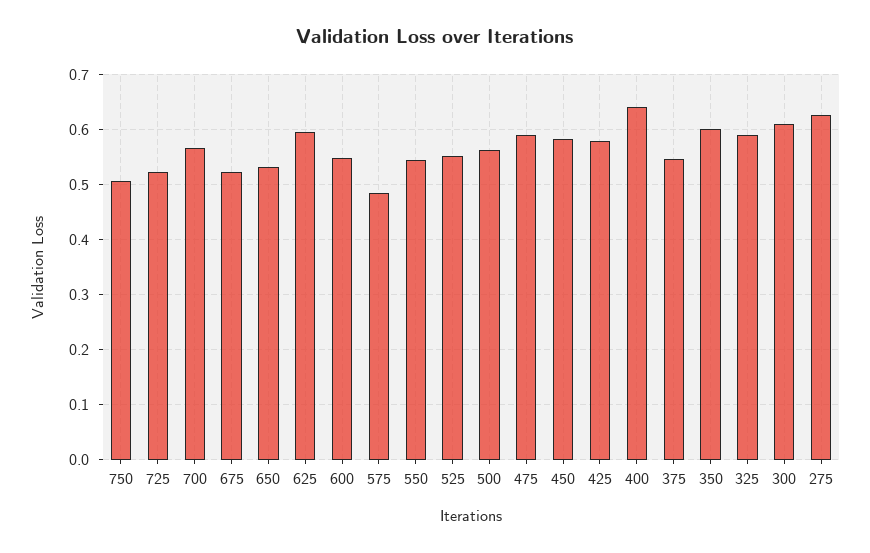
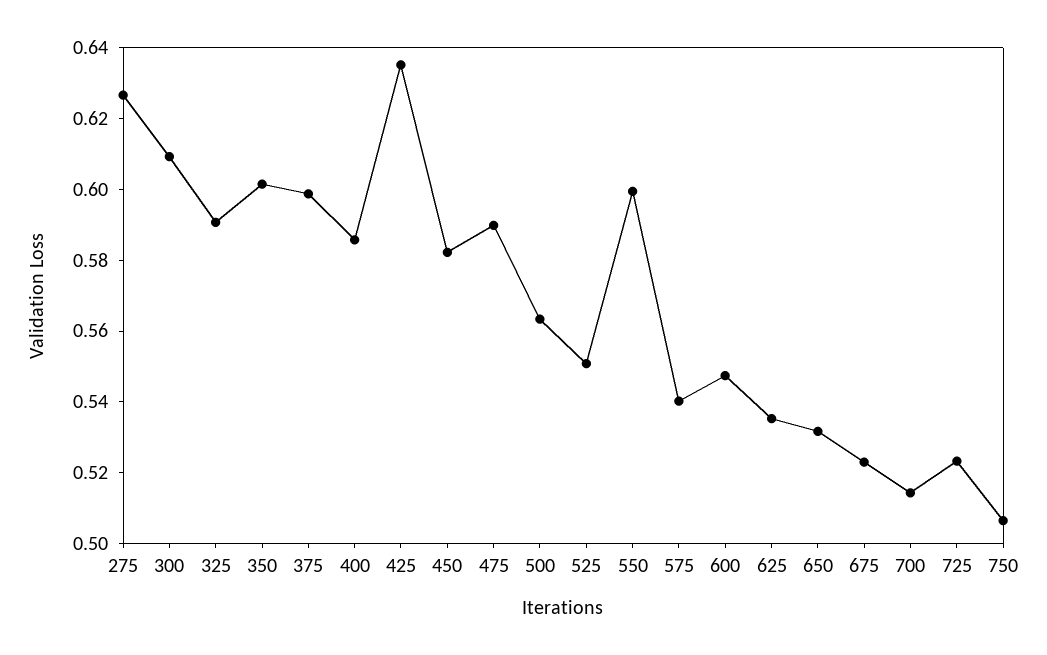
700: 0.56 -> 0.515
625: 0.6 -> 0.535
575: 0.48 -> 0.54
550: 0.54 -> 0.6
425: 0.58 -> 0.635
400: 0.64 -> 0.585
375: 0.54 -> 0.6

